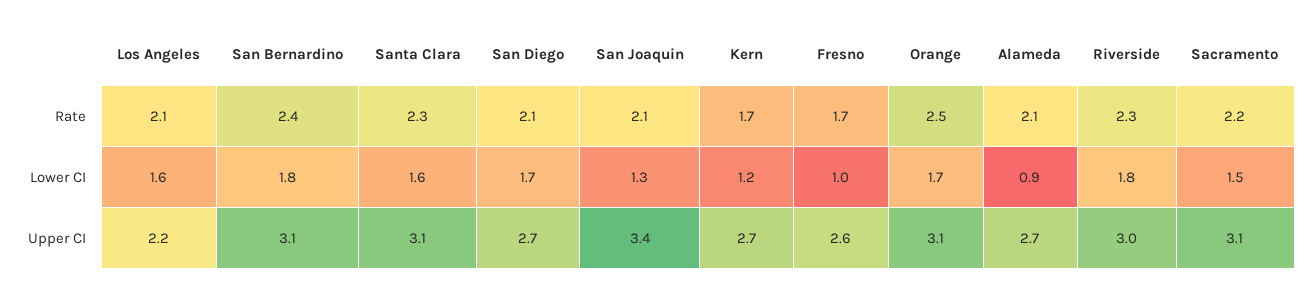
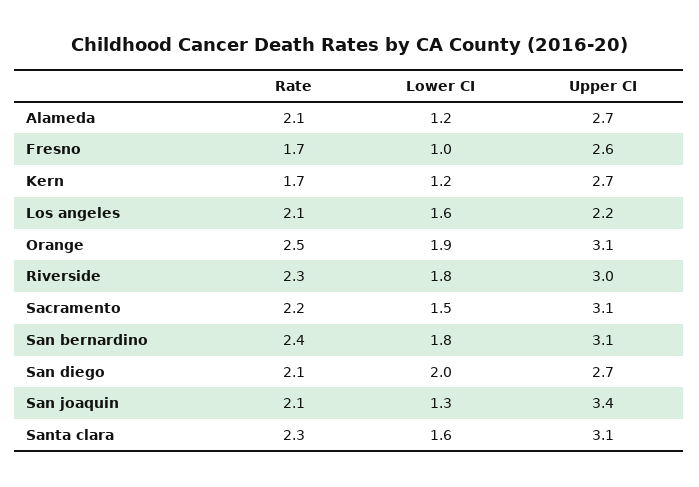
San Diego, Lower CI: 1.7 -> 2
Orange, Lower CI: 1.7 -> 1.9
Alameda, Lower CI: 0.9 -> 1.2

